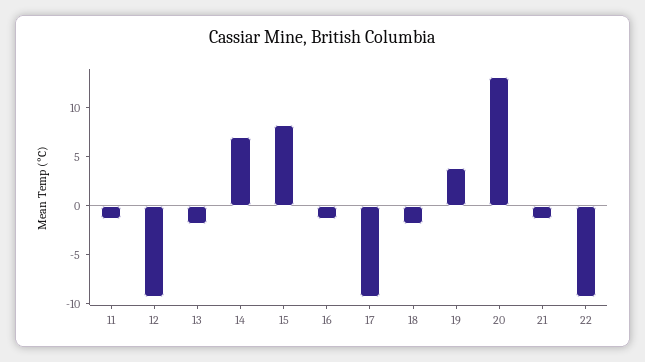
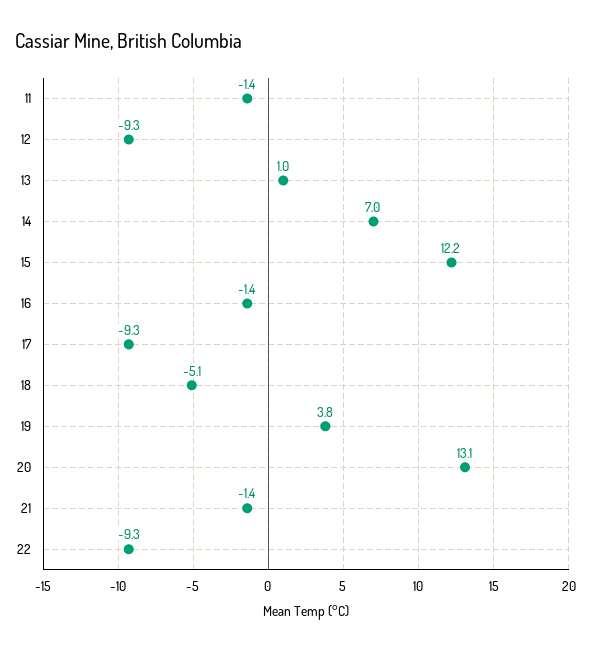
13: -2 -> 1
15: 8 -> 12.2
18: -2 -> -5.1

